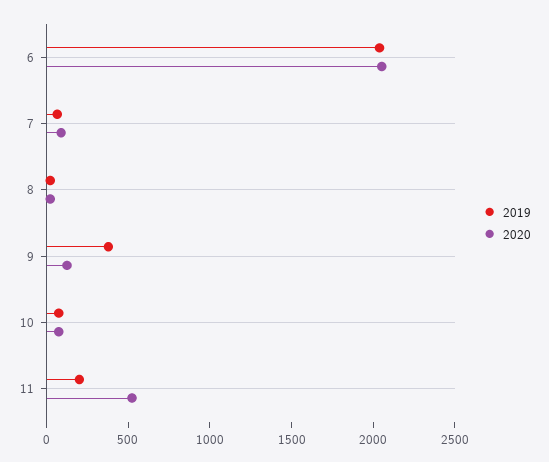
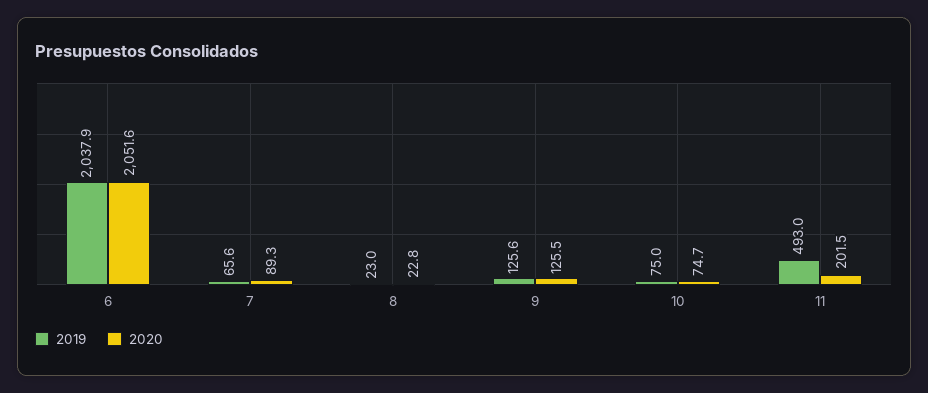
2019, 9: 400 -> 125.6
2019, 11: 200 -> 493
2020, 11: 500 -> 201.5

